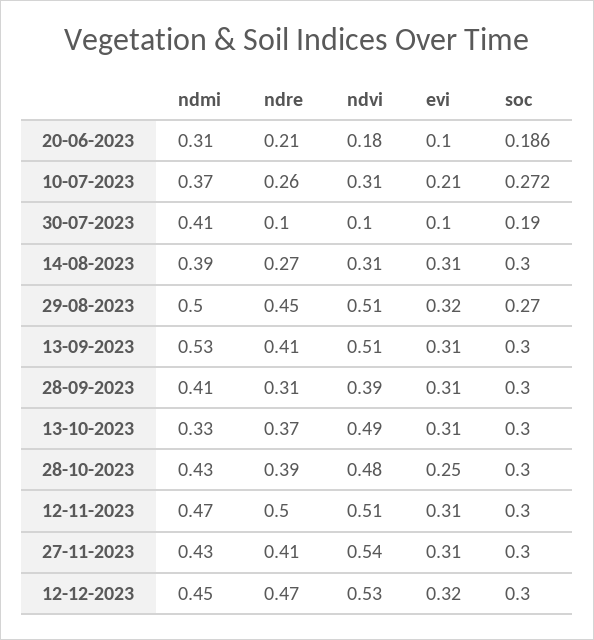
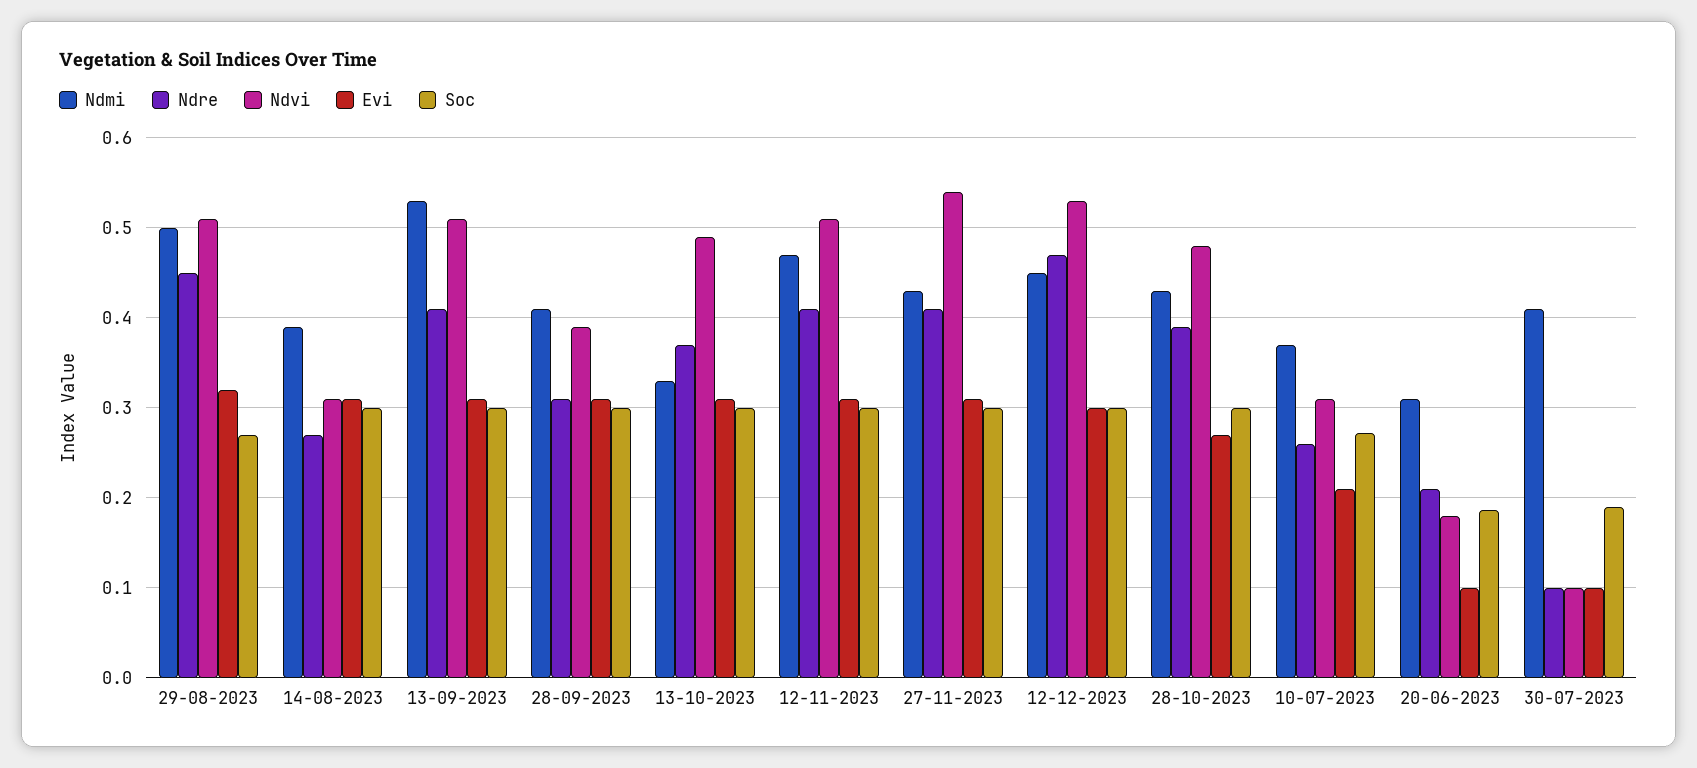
evi, 28-10-2023: 0.25 -> 0.27
ndre, 12-11-2023: 0.5 -> 0.41
evi, 12-12-2023: 0.32 -> 0.3

